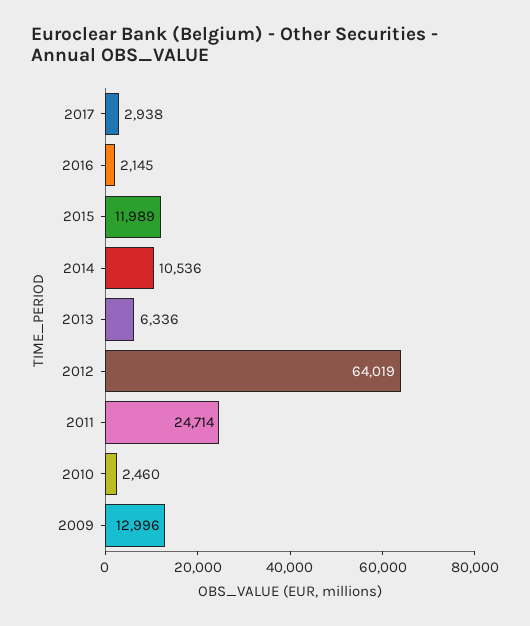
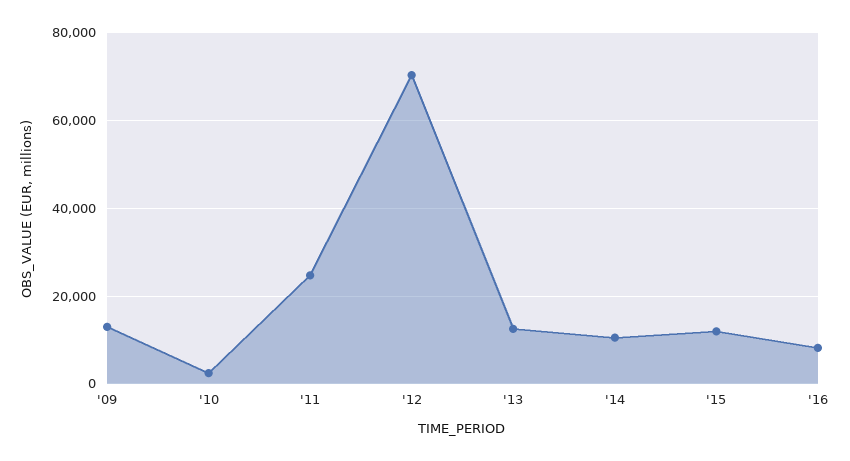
2017: 2938 -> none
2016: 2145 -> 8000
2013: 6336 -> 12000
2012: 64019 -> 70000

